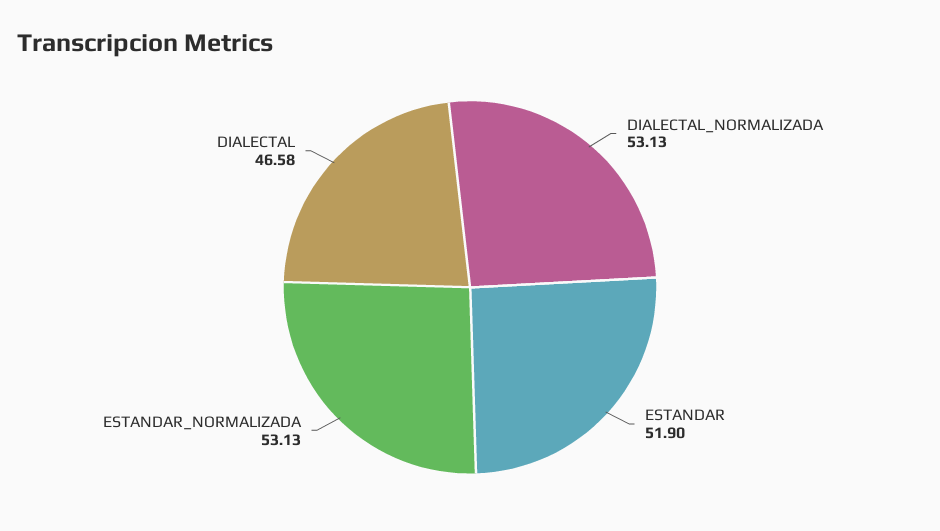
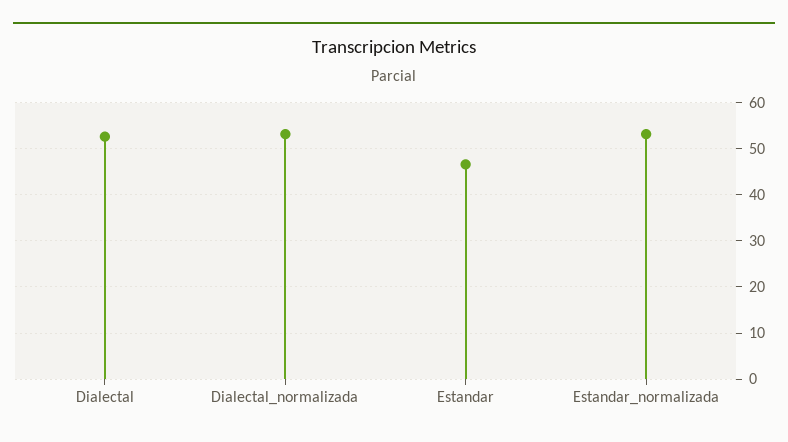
ESTANDAR: 51.9 -> 46
DIALECTAL: 46.58 -> 52

